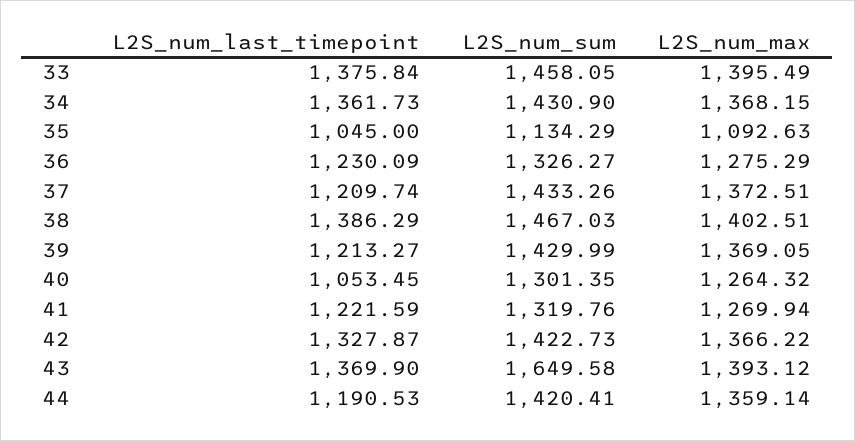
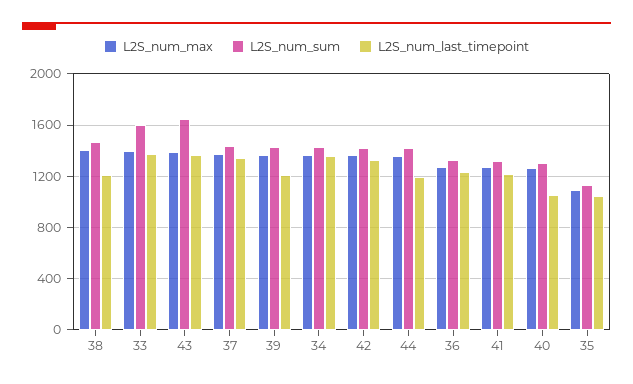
L2S_num_sum, 33: 1458.05 -> 1600
L2S_num_last_timepoint, 37: 1209.74 -> 1350
L2S_num_last_timepoint, 38: 1386.29 -> 1200

